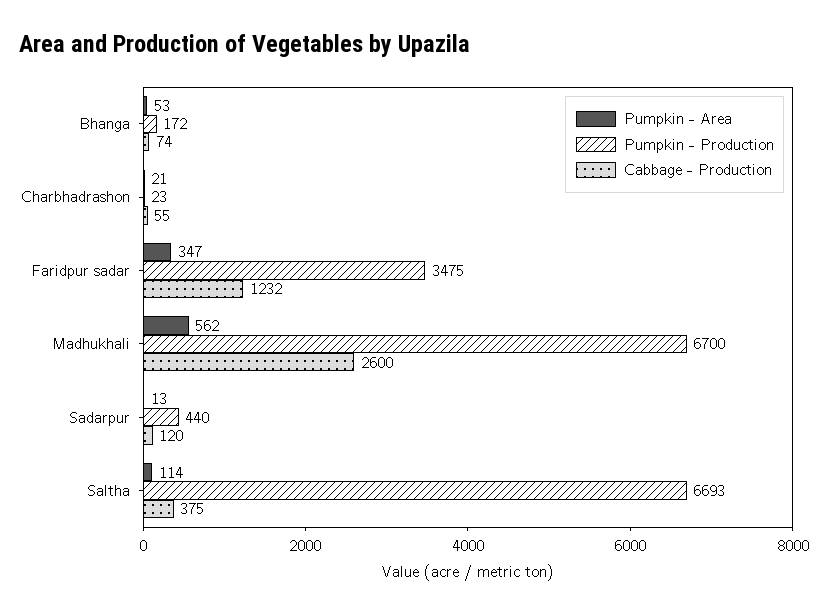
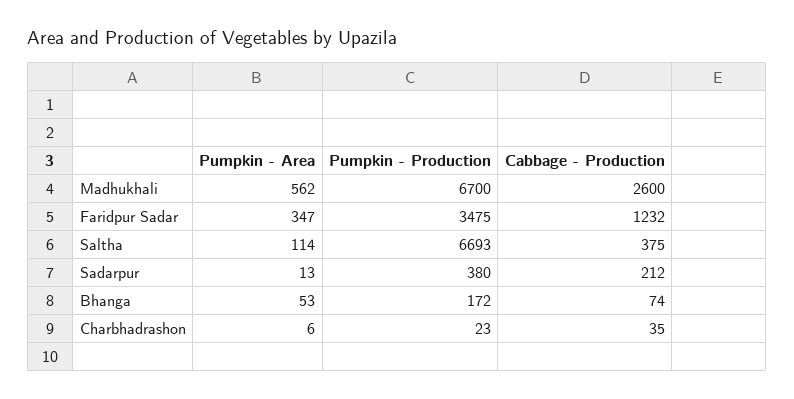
Pumpkin - Area, Charbhadrashon: 21 -> 6
Cabbage - Production, Charbhadrashon: 55 -> 35
Pumpkin - Production, Sadarpur: 440 -> 380
Cabbage - Production, Sadarpur: 120 -> 212

